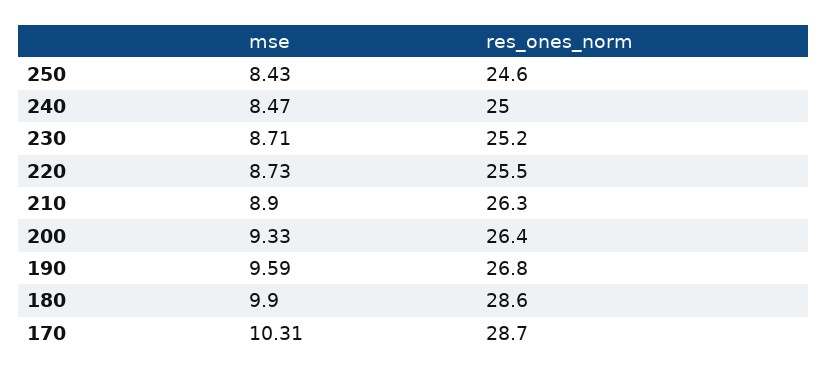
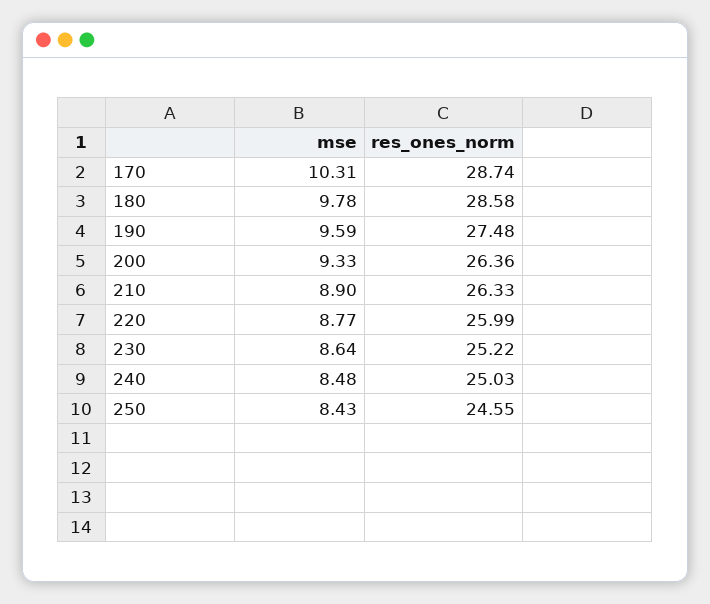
mse, 240: 8.47 -> 8.48
mse, 230: 8.71 -> 8.64
mse, 220: 8.73 -> 8.77
res_ones_norm, 220: 25.5 -> 25.99
res_ones_norm, 190: 26.8 -> 27.48
mse, 180: 9.9 -> 9.78

